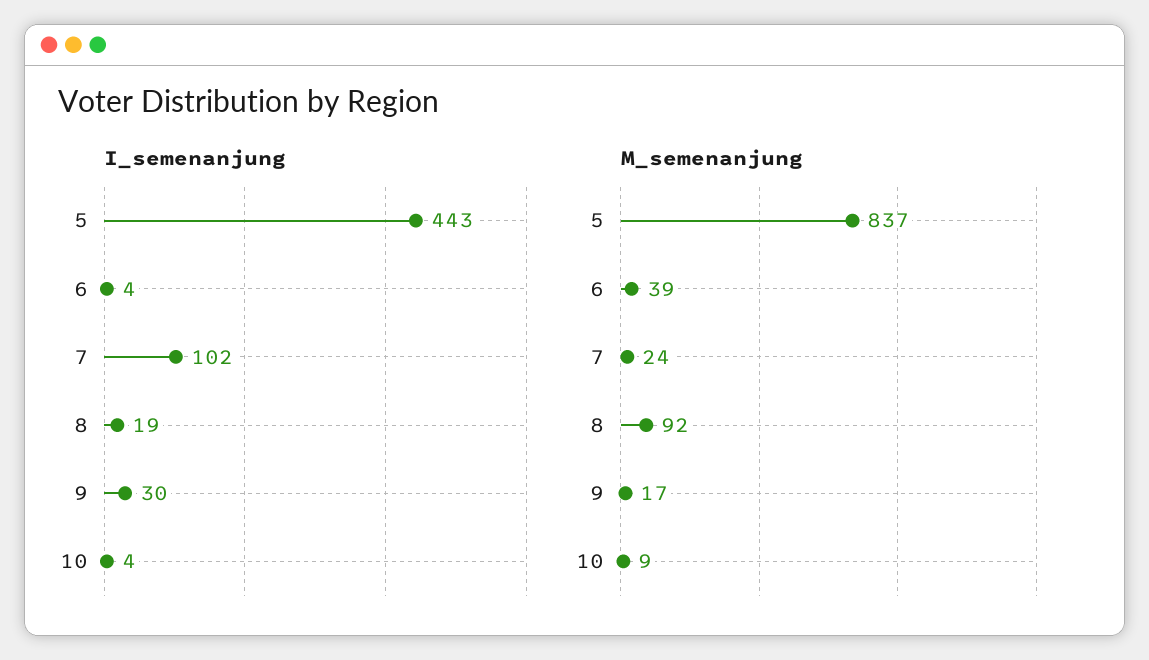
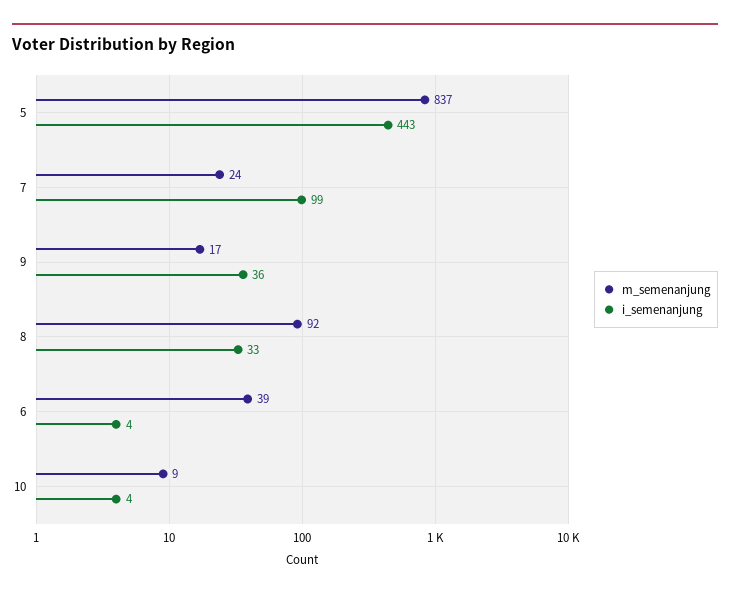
I_semenanjung, 7: 102 -> 99
I_semenanjung, 8: 19 -> 33
I_semenanjung, 9: 30 -> 36

